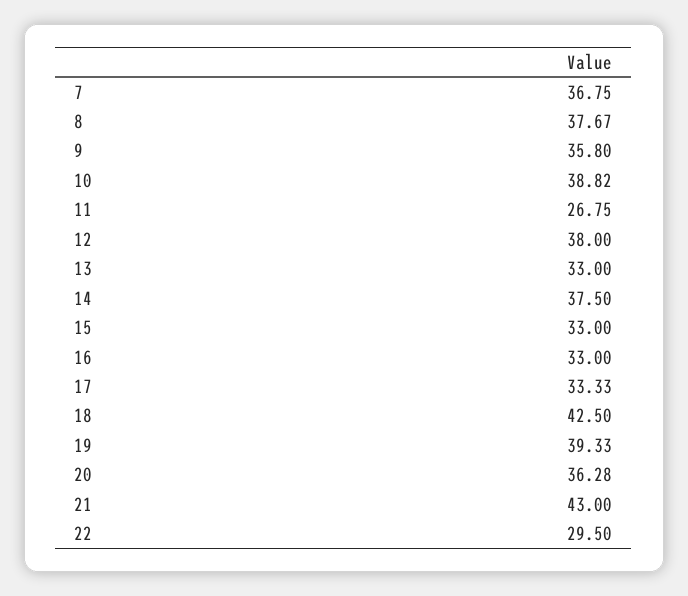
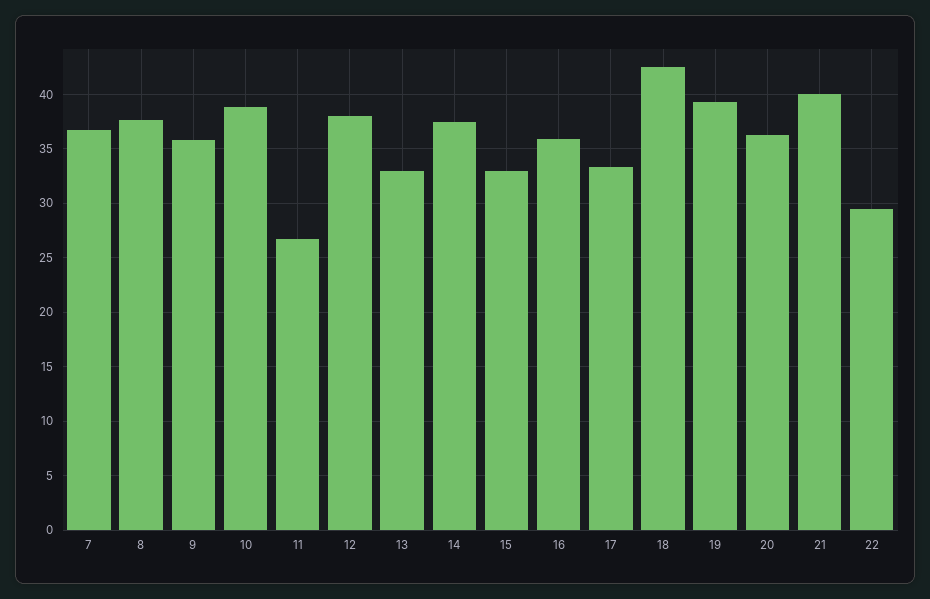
16: 33 -> 36
21: 43 -> 40

